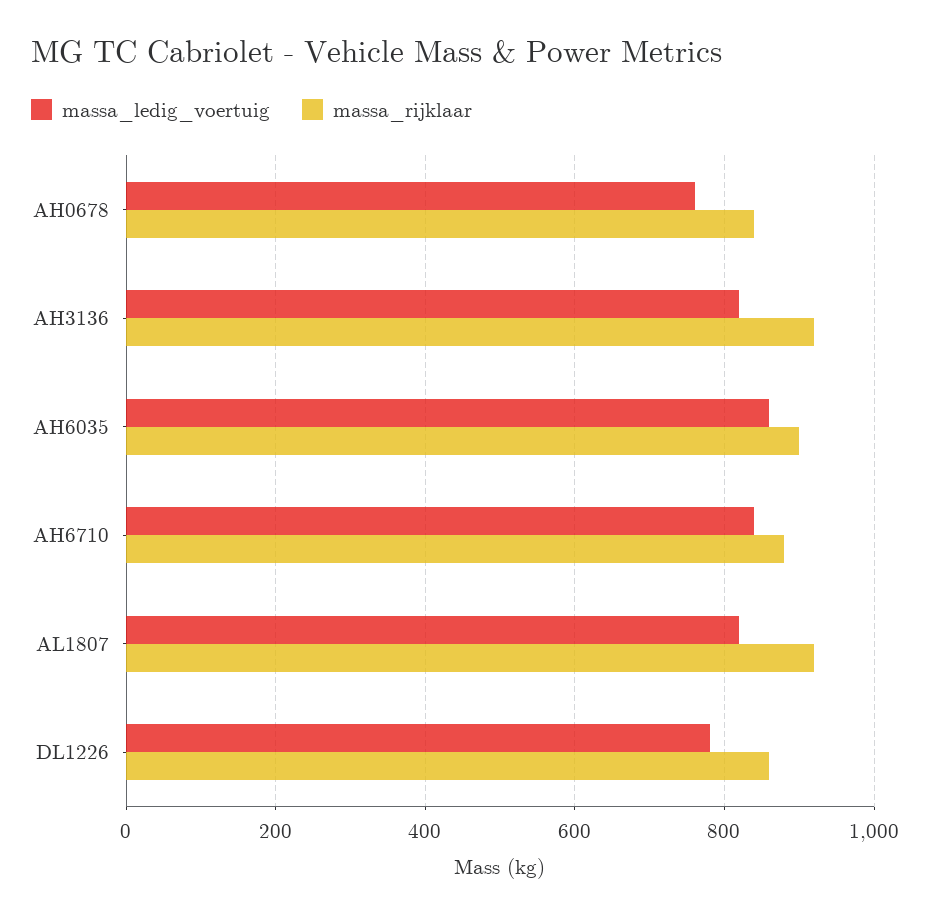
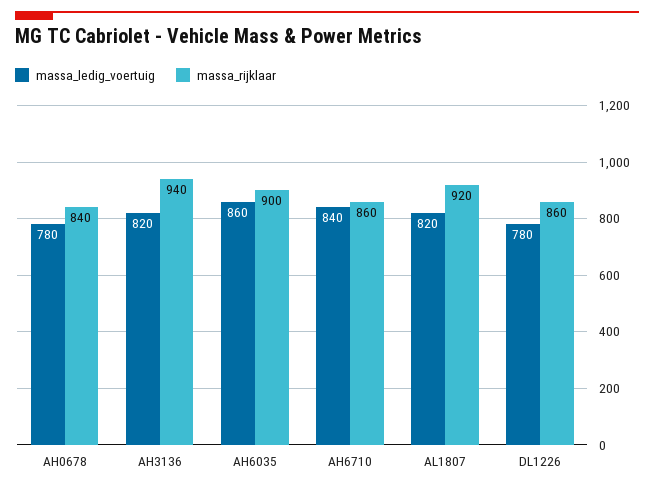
massa_ledig_voertuig, AH0678: 760 -> 780
massa_rijklaar, AH3136: 920 -> 940
massa_rijklaar, AH6710: 880 -> 860

